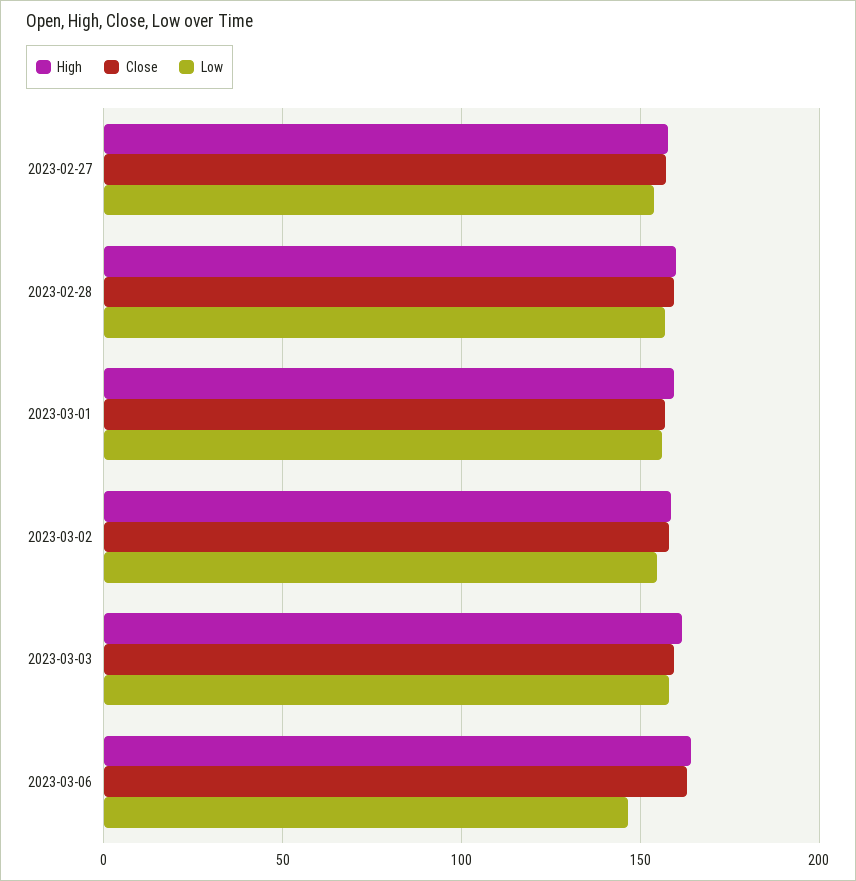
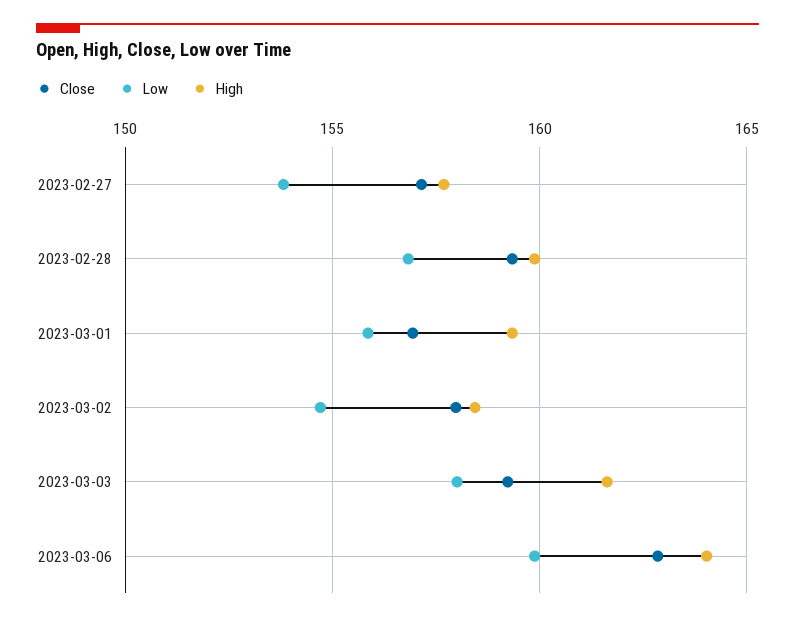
Low, 2023-03-06: 145 -> 160

